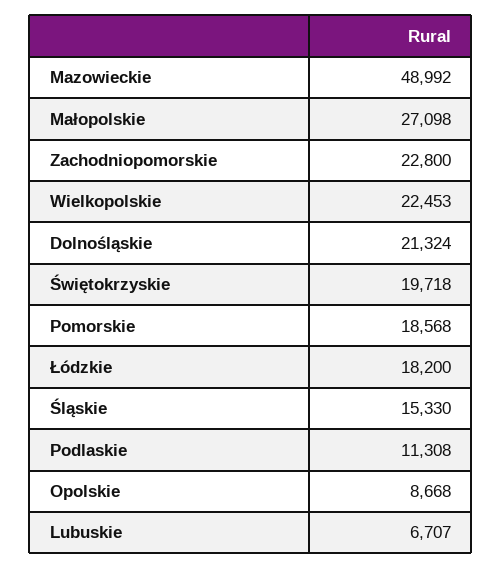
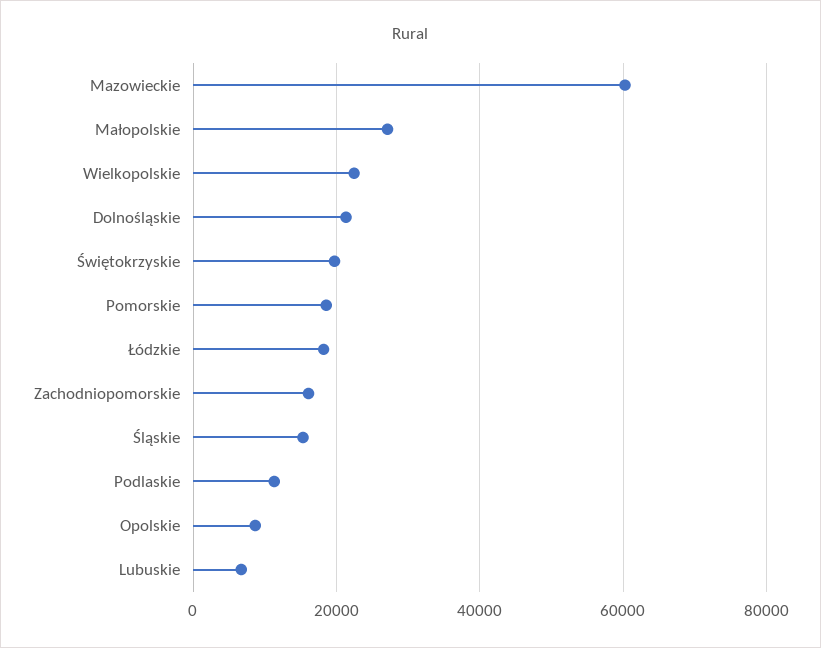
Mazowieckie: 48992 -> 60000
Zachodniopomorskie: 22800 -> 16000

